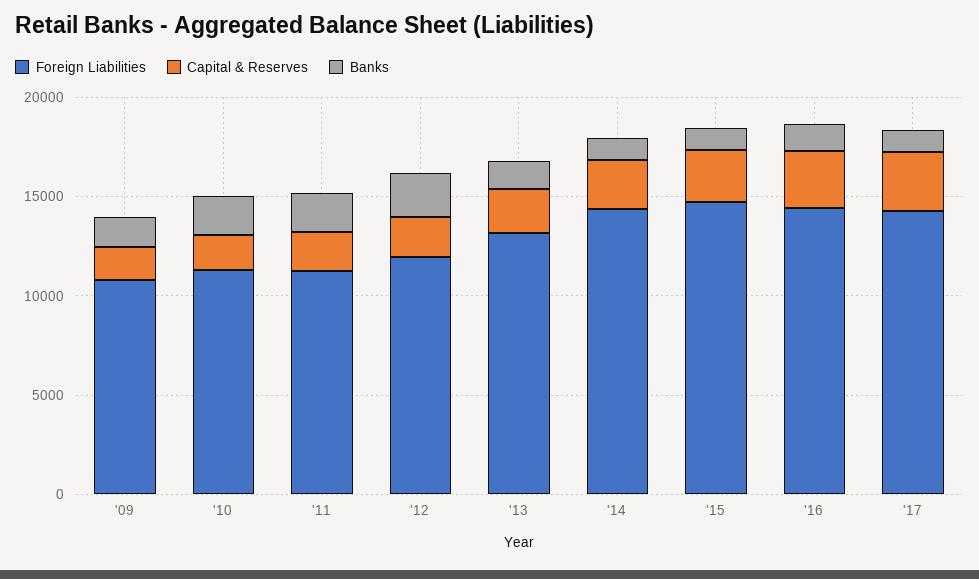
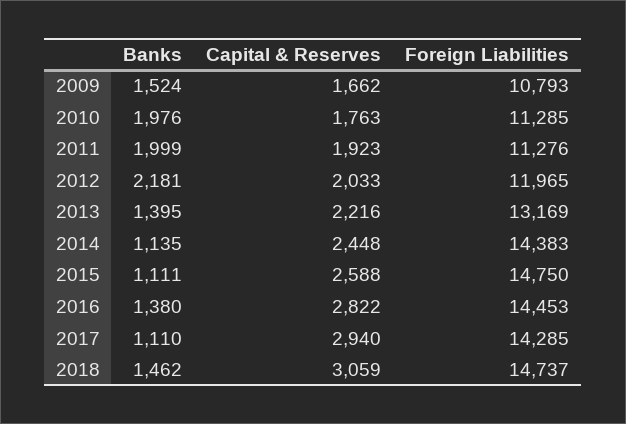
Banks, 2018: none -> 1462
Capital & Reserves, 2018: none -> 3059
Foreign Liabilities, 2018: none -> 14737

